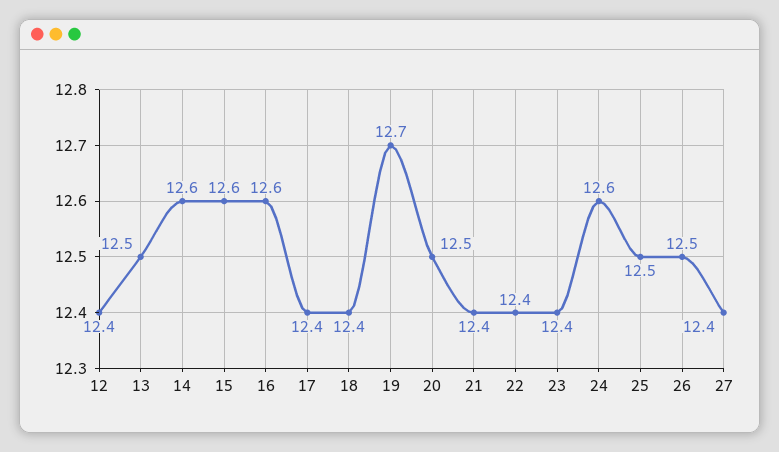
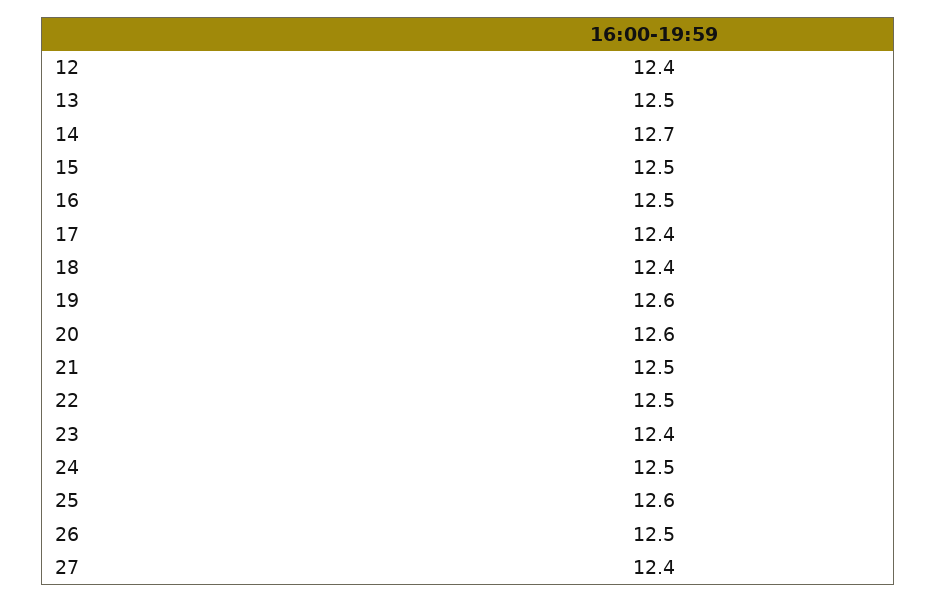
14: 12.6 -> 12.7
15: 12.6 -> 12.5
16: 12.6 -> 12.5
19: 12.7 -> 12.6
20: 12.5 -> 12.6
21: 12.4 -> 12.5
22: 12.4 -> 12.5
24: 12.6 -> 12.5
25: 12.5 -> 12.6

